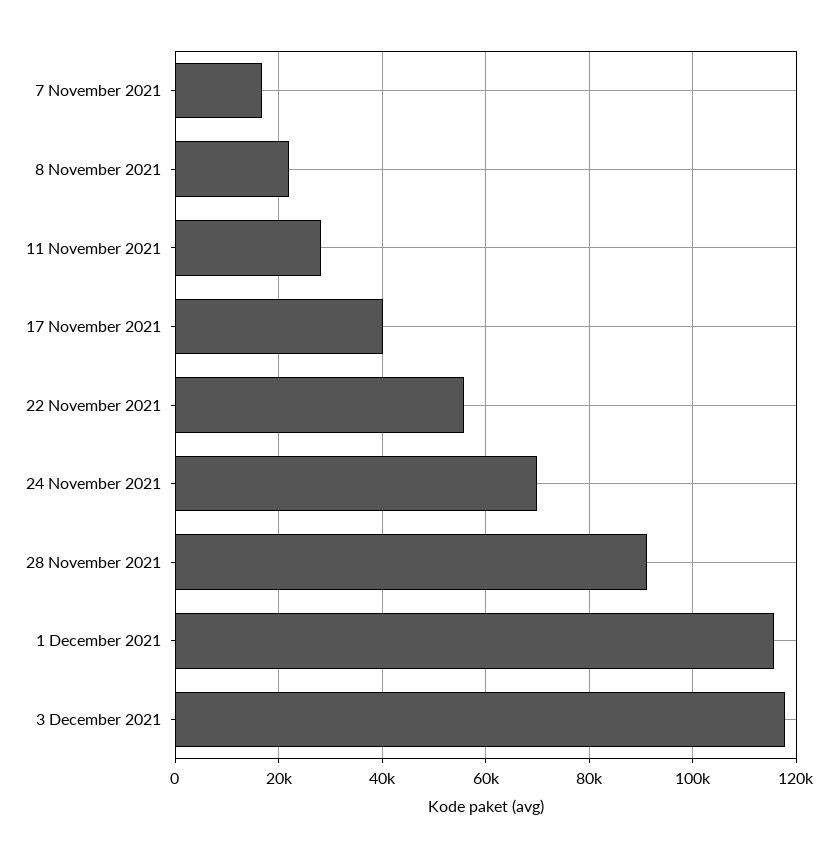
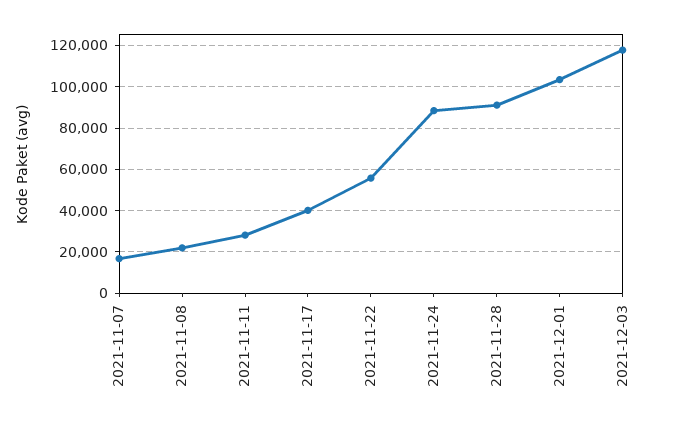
24 November 2021: 70000 -> 90000
1 December 2021: 116000 -> 105000

